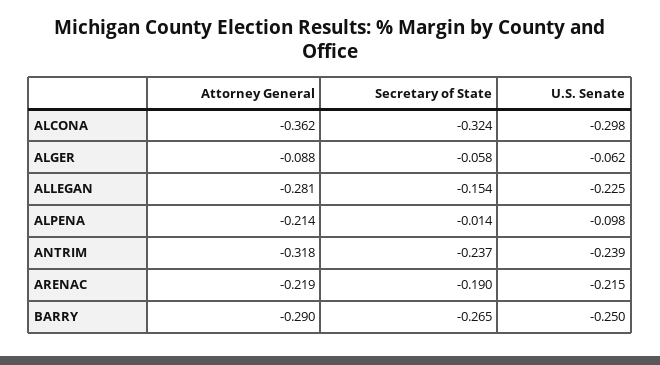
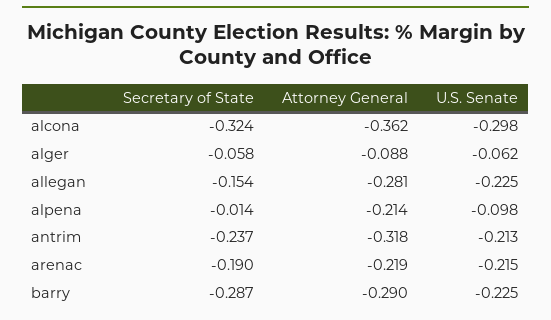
U.S. Senate, ANTRIM: -0.239 -> -0.213
Secretary of State, BARRY: -0.265 -> -0.287
U.S. Senate, BARRY: -0.25 -> -0.225

